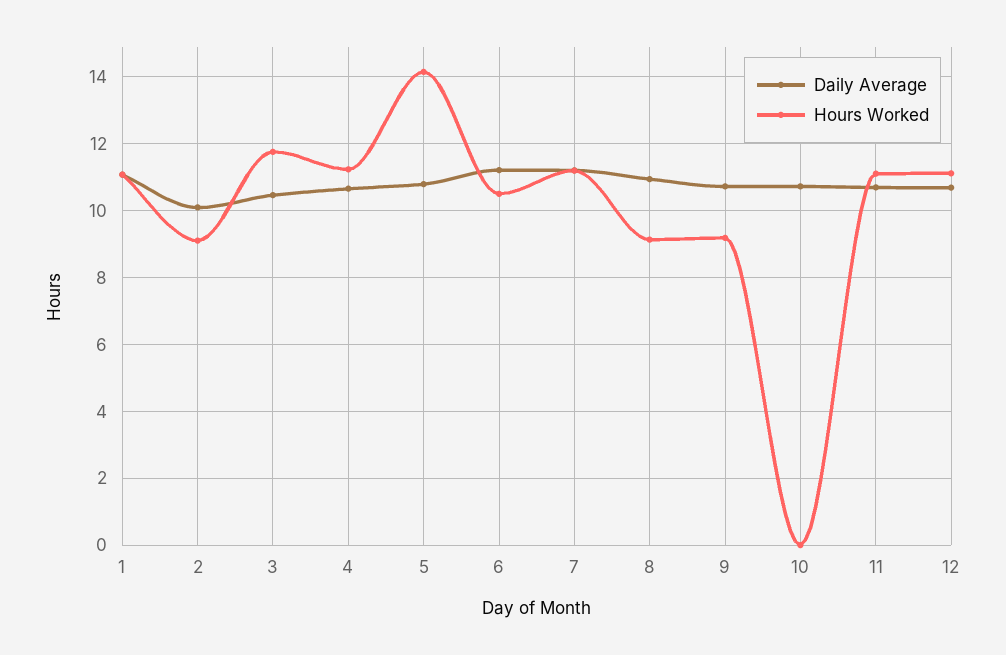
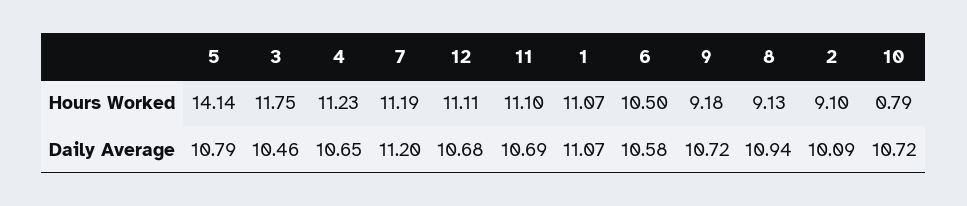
Daily Average, 6: 11.2 -> 10.58
Hours Worked, 10: 0 -> 0.79

